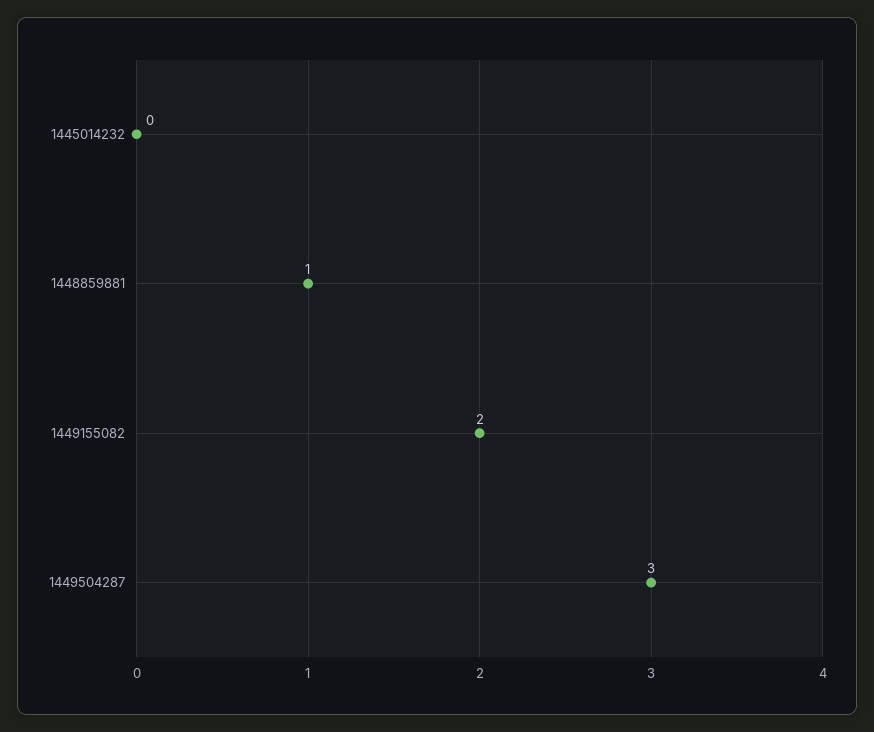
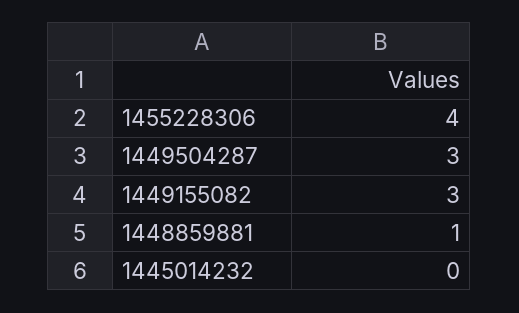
1449155082: 2 -> 3
1455228306: none -> 4

